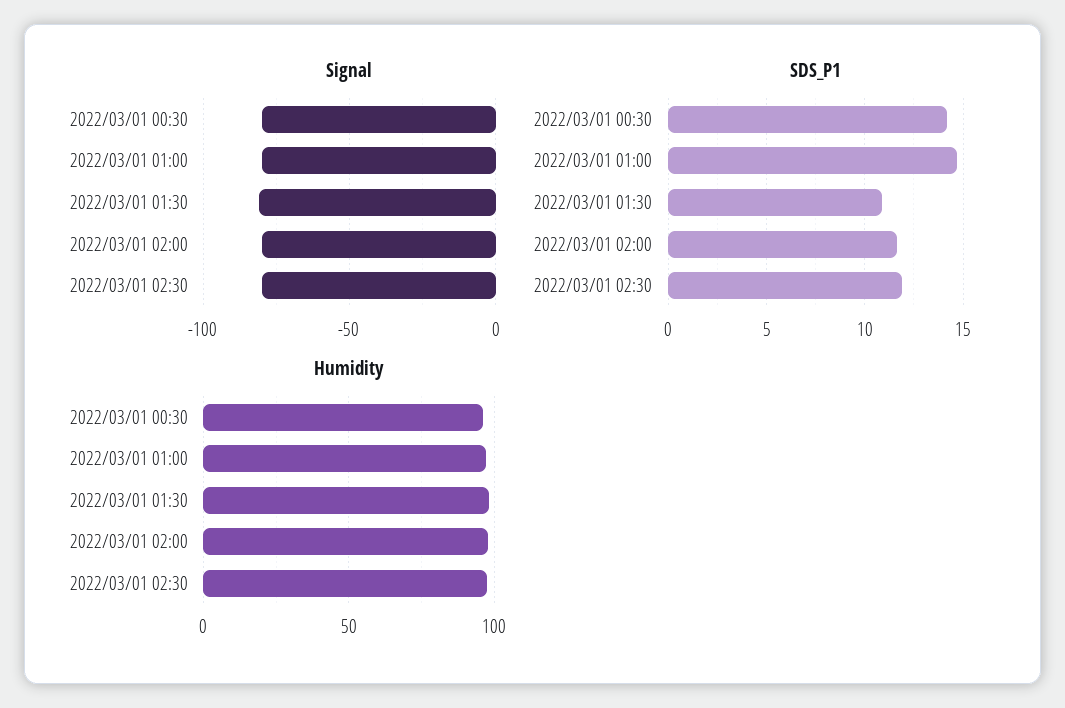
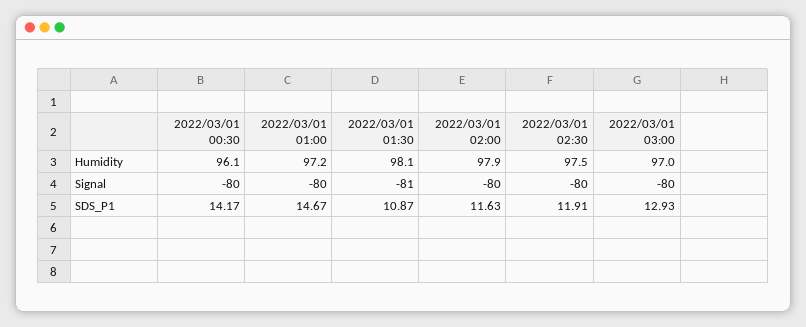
Humidity, 2022/03/01 03:00: none -> 97
Signal, 2022/03/01 03:00: none -> -80
SDS_P1, 2022/03/01 03:00: none -> 12.93

